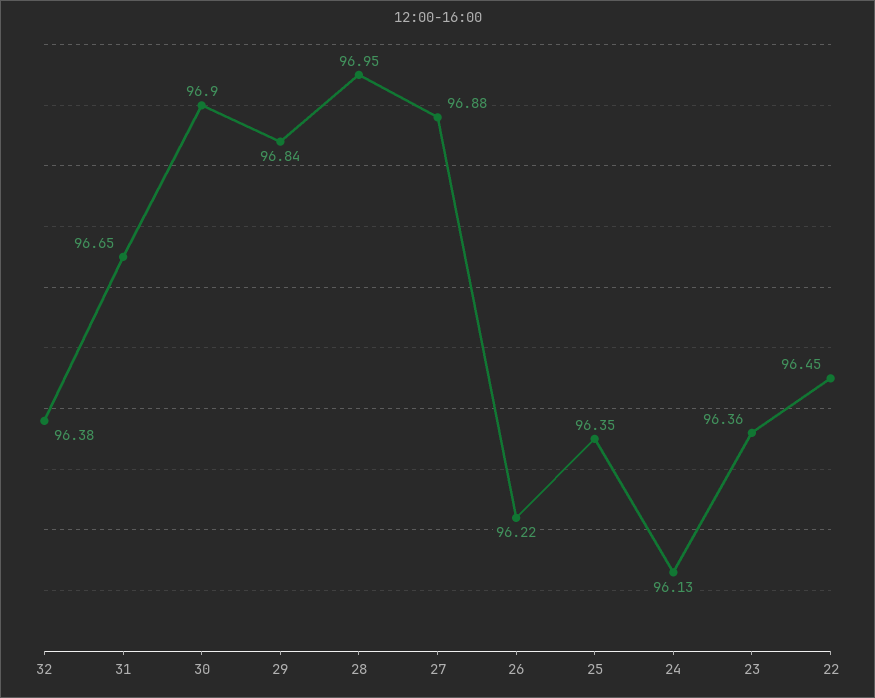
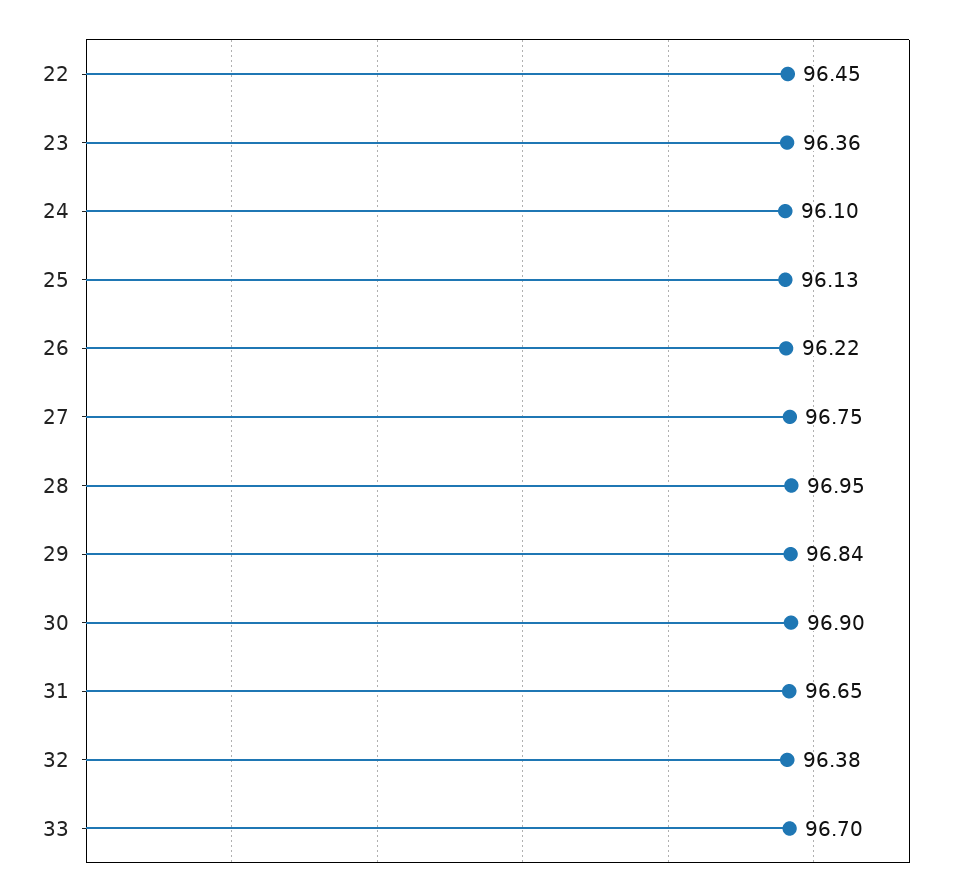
27: 96.88 -> 96.75
25: 96.35 -> 96.13
24: 96.13 -> 96.1
33: none -> 96.7

